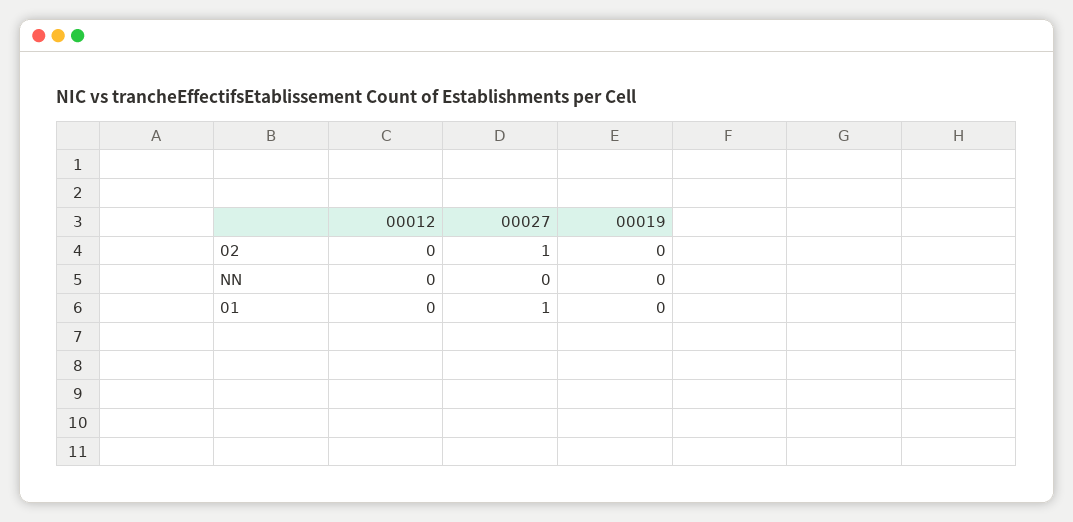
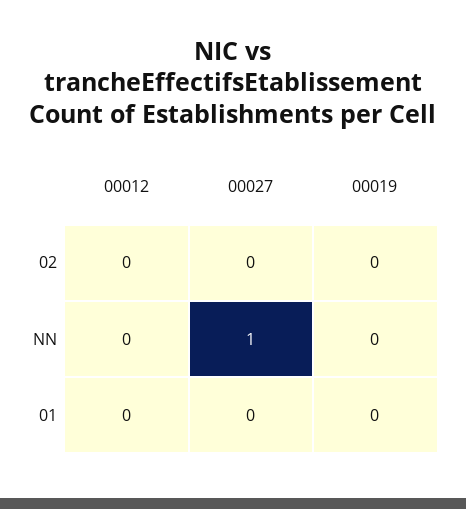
00027, 02: 1 -> 0
00027, NN: 0 -> 1
00027, 01: 1 -> 0

